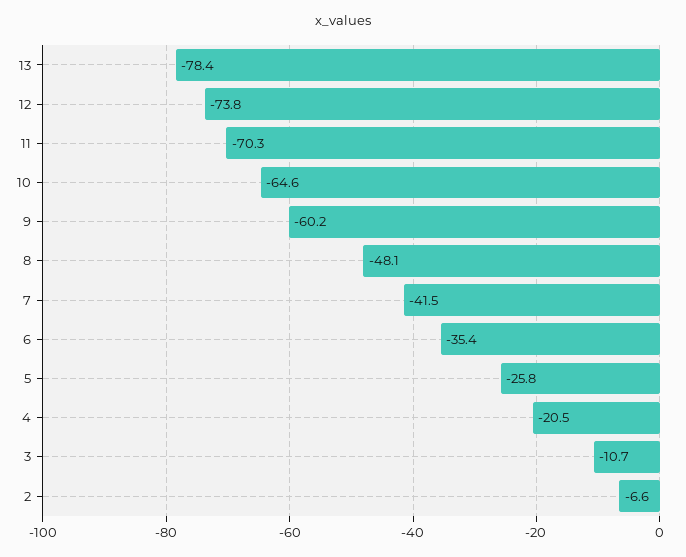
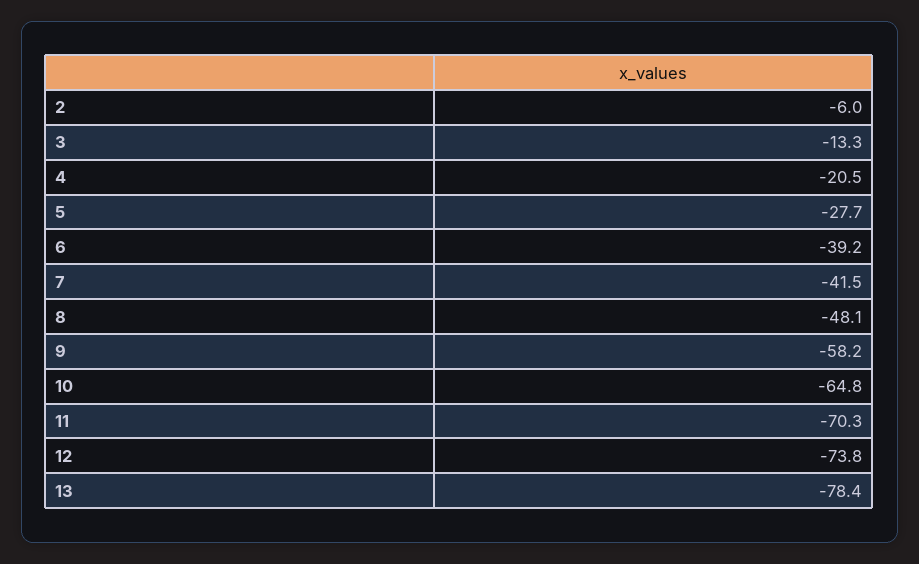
10: -64.6 -> -64.8
9: -60.2 -> -58.2
6: -35.4 -> -39.2
5: -25.8 -> -27.7
3: -10.7 -> -13.3
2: -6.6 -> -6

